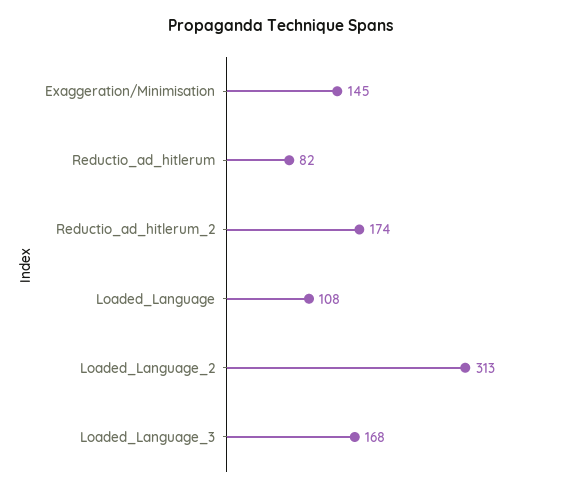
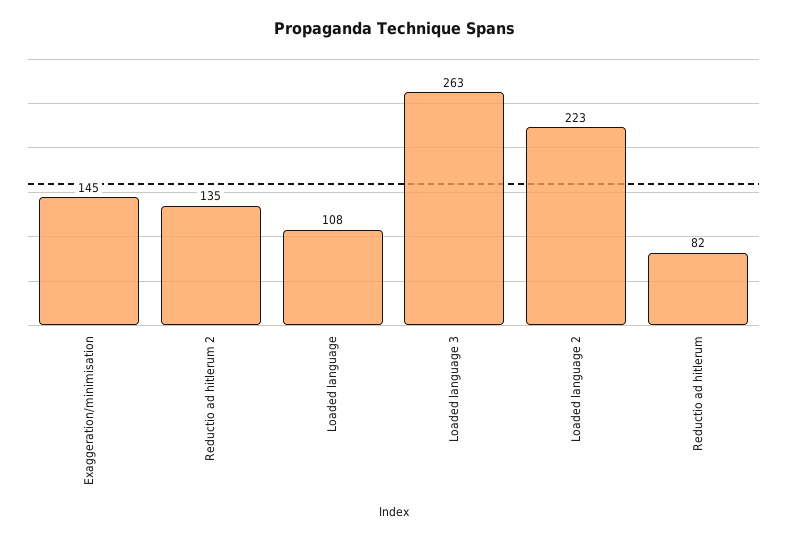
Reductio_ad_hitlerum_2: 174 -> 135
Loaded_Language_2: 313 -> 223
Loaded_Language_3: 168 -> 263

